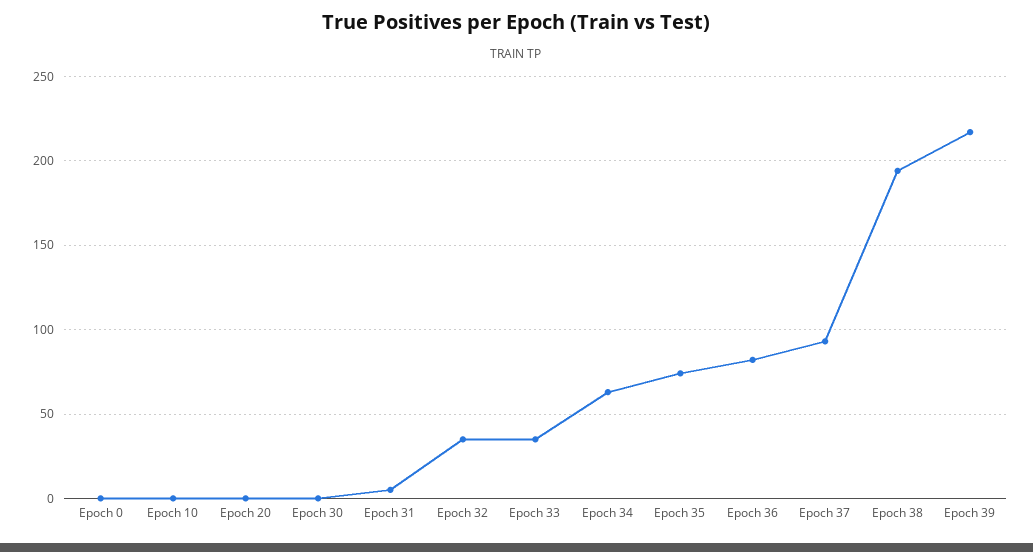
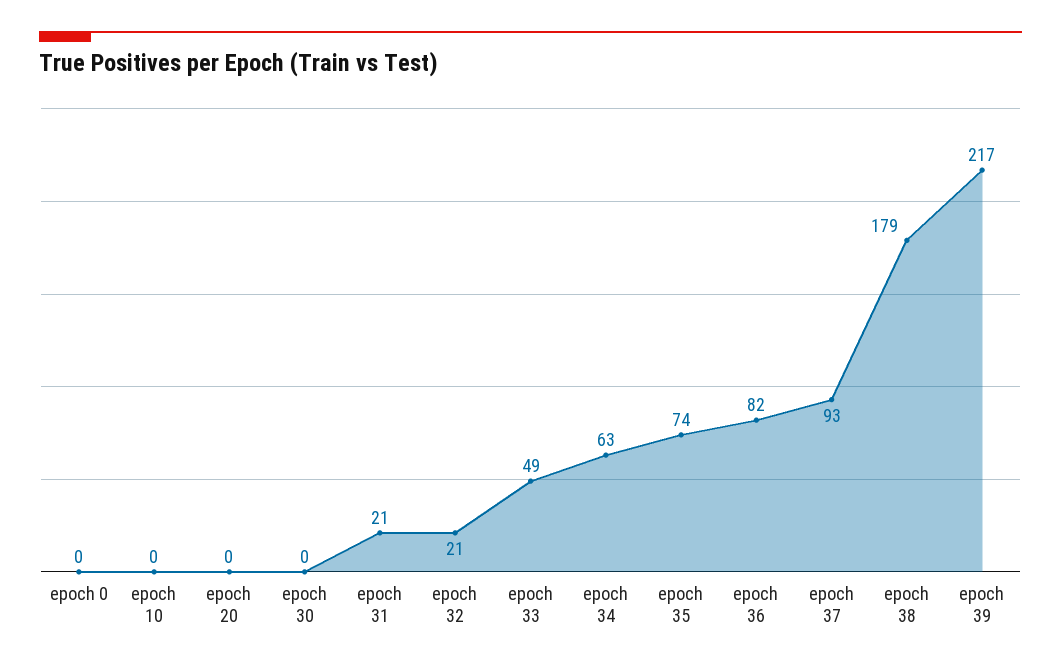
Epoch 31: 5 -> 21
Epoch 32: 35 -> 21
Epoch 33: 35 -> 49
Epoch 38: 195 -> 179

